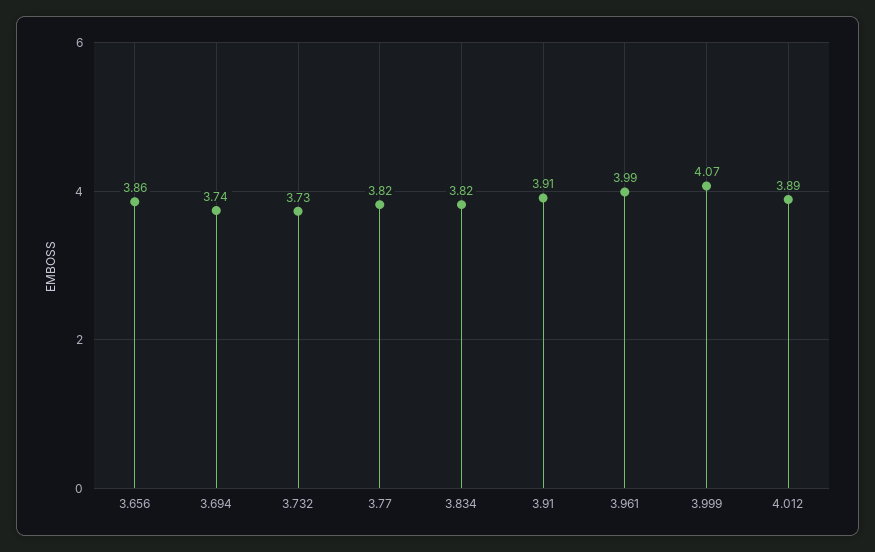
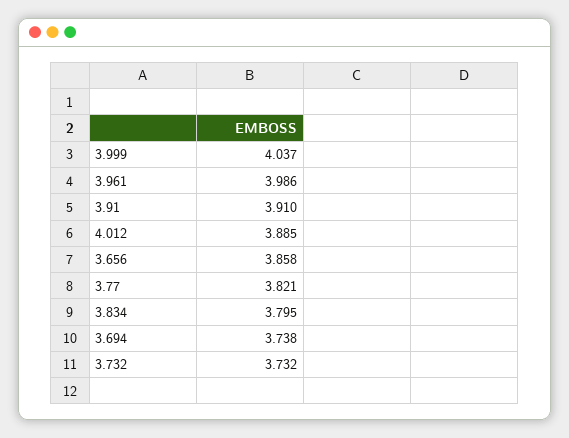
3.834: 3.82 -> 3.795
3.999: 4.07 -> 4.037

